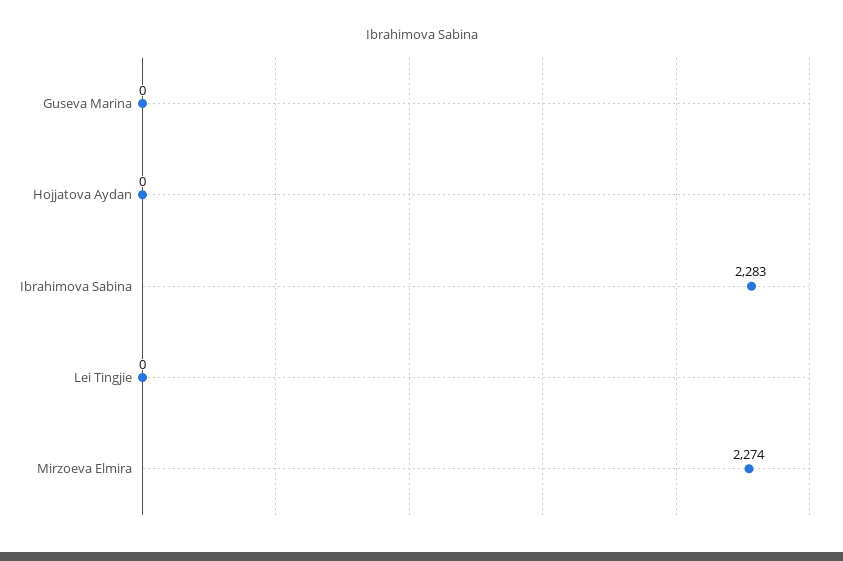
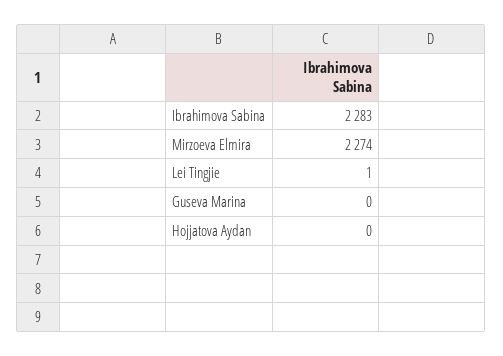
Lei Tingjie: 0 -> 1

